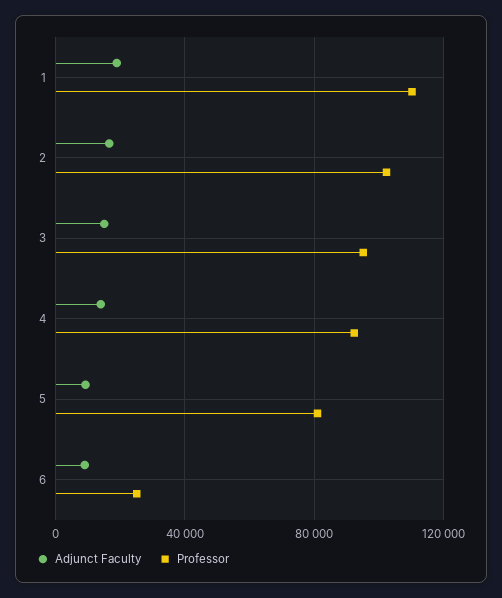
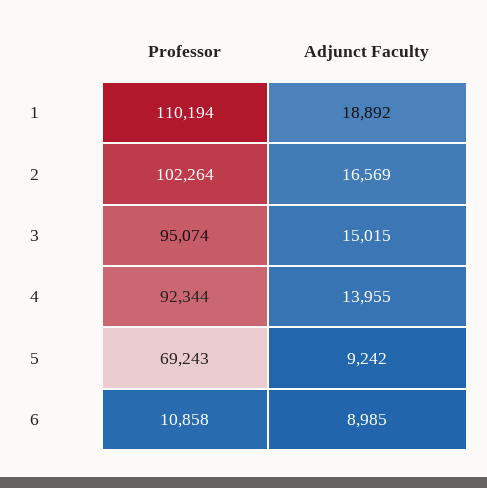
Professor, 5: 80000 -> 69243
Professor, 6: 25000 -> 10858

